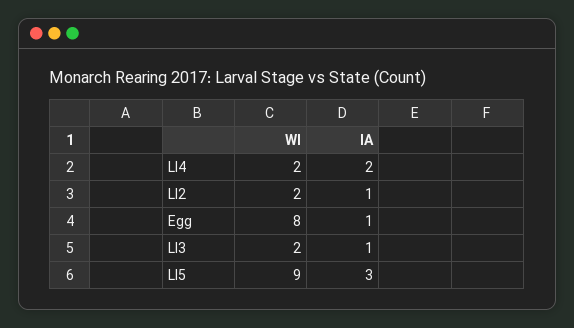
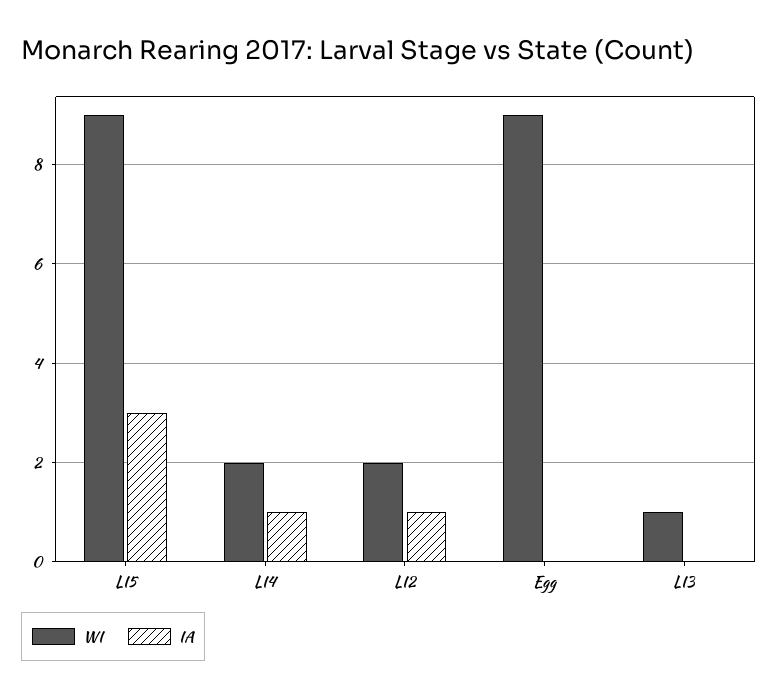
IA, LI4: 2 -> 1
WI, Egg: 8 -> 9
IA, Egg: 1 -> 0
WI, LI3: 2 -> 1
IA, LI3: 1 -> 0

